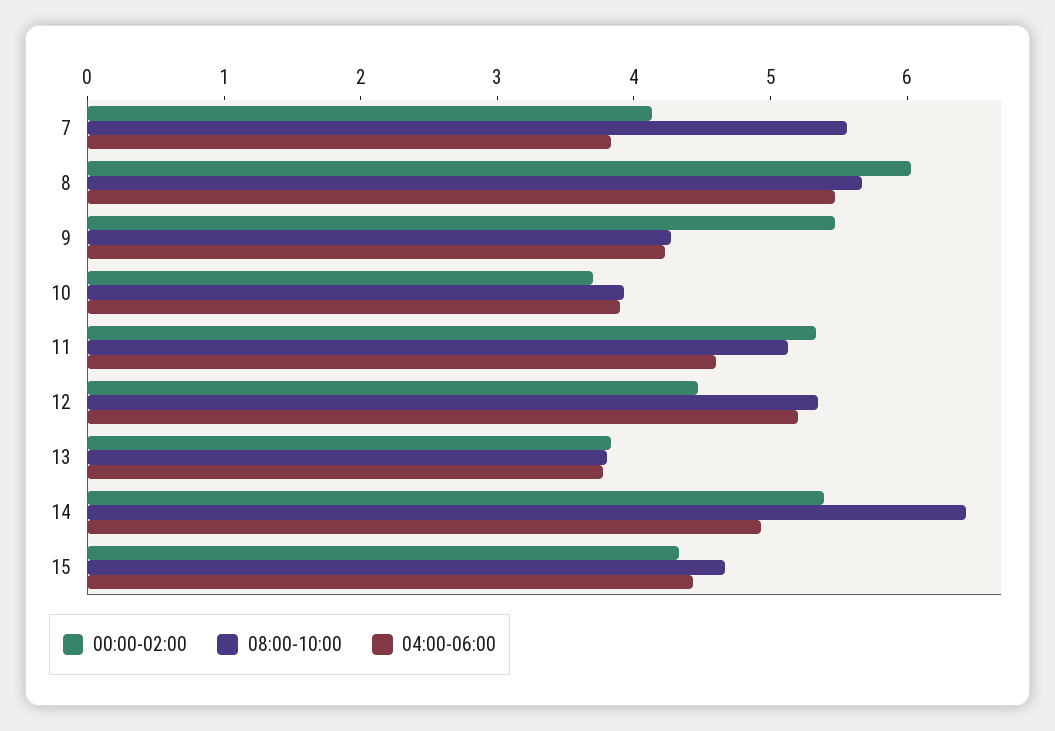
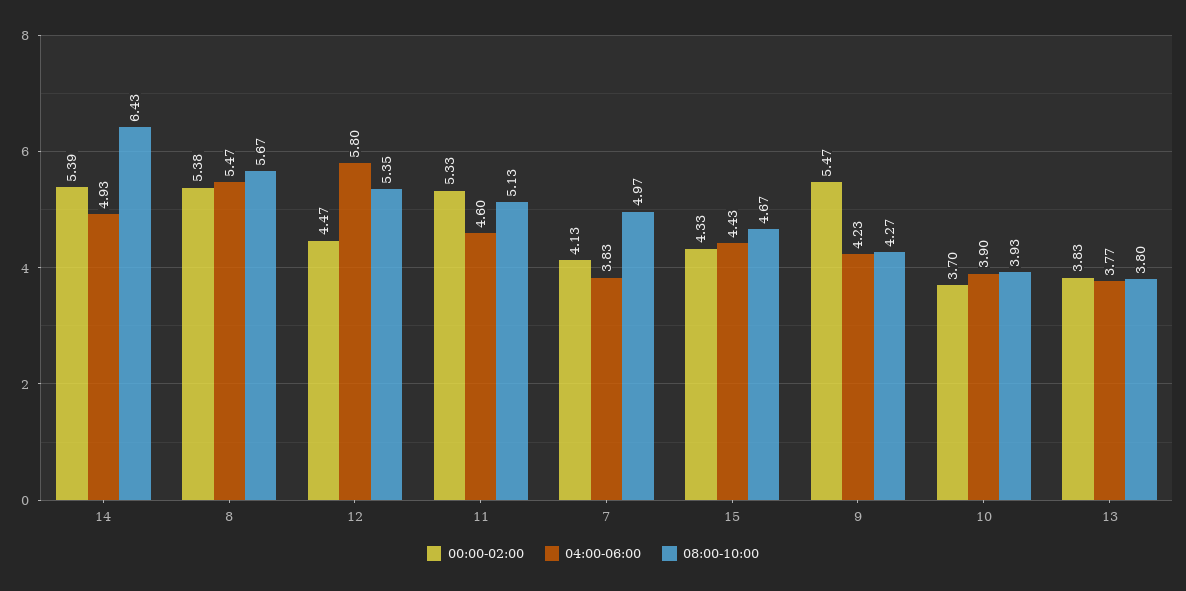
08:00-10:00, 7: 5.6 -> 4.97
00:00-02:00, 8: 6 -> 5.38
04:00-06:00, 12: 5.2 -> 5.8

